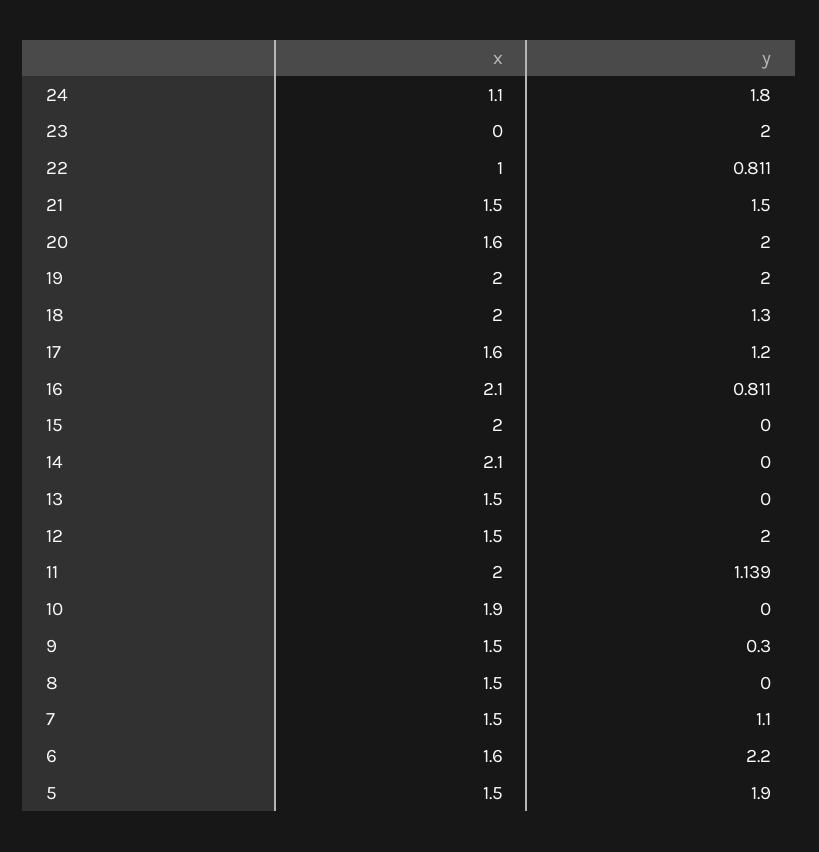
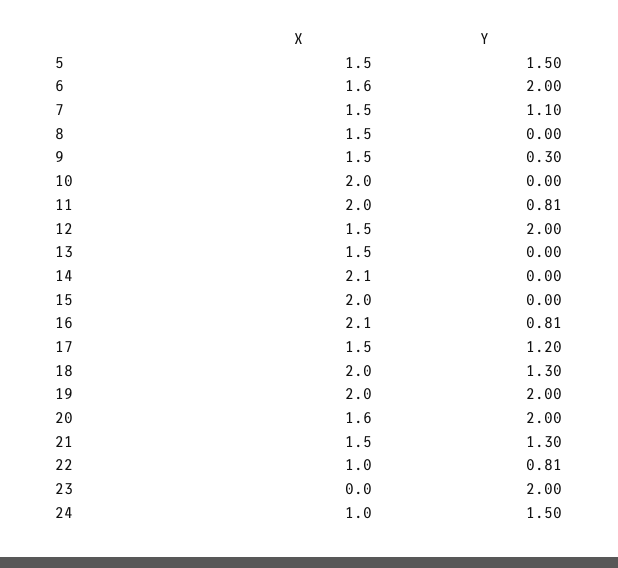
x, 24: 1.1 -> 1
y, 24: 1.8 -> 1.5
y, 21: 1.5 -> 1.3
x, 17: 1.6 -> 1.5
y, 11: 1.139 -> 0.81
x, 10: 1.9 -> 2
y, 6: 2.2 -> 2
y, 5: 1.9 -> 1.5

